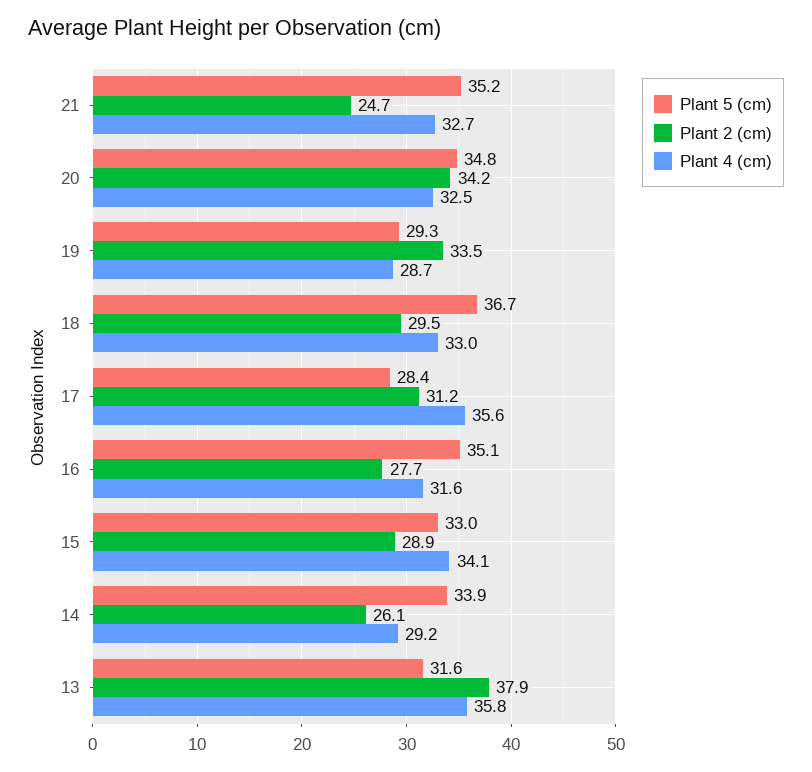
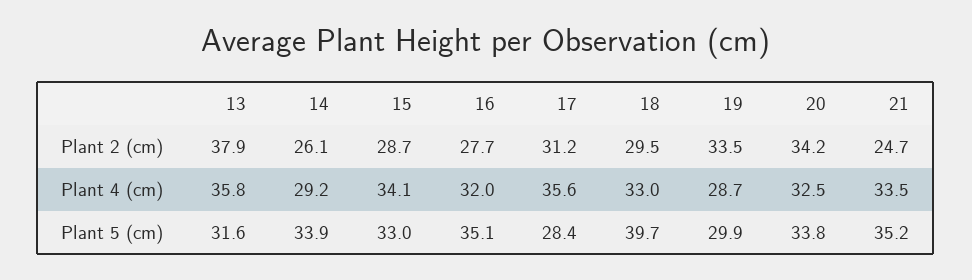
Plant 4 (cm), 21: 32.7 -> 33.5
Plant 5 (cm), 20: 34.8 -> 33.8
Plant 5 (cm), 19: 29.3 -> 29.9
Plant 5 (cm), 18: 36.7 -> 39.7
Plant 4 (cm), 16: 31.6 -> 32
Plant 2 (cm), 15: 28.9 -> 28.7

